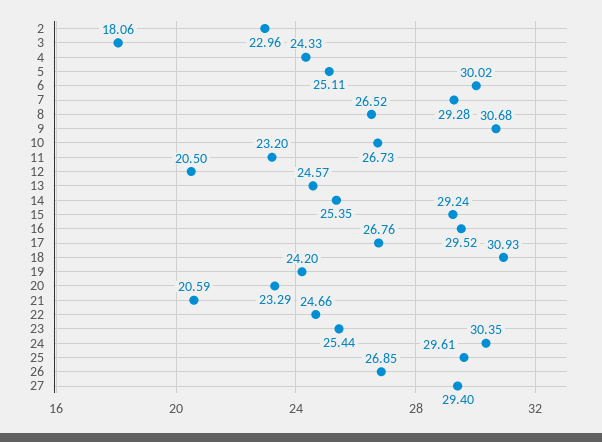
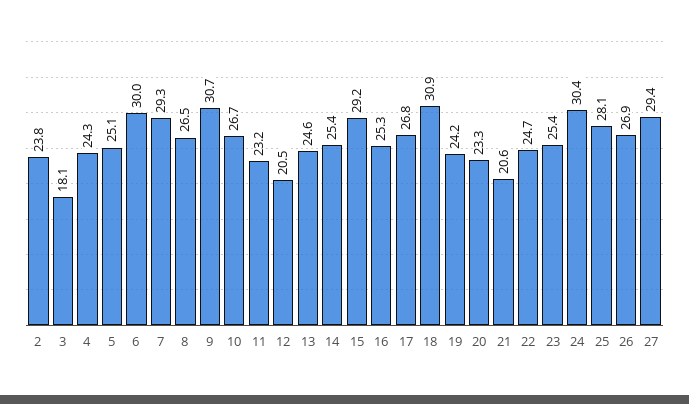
2: 22.96 -> 23.8
16: 29.52 -> 25.3
25: 29.61 -> 28.1

